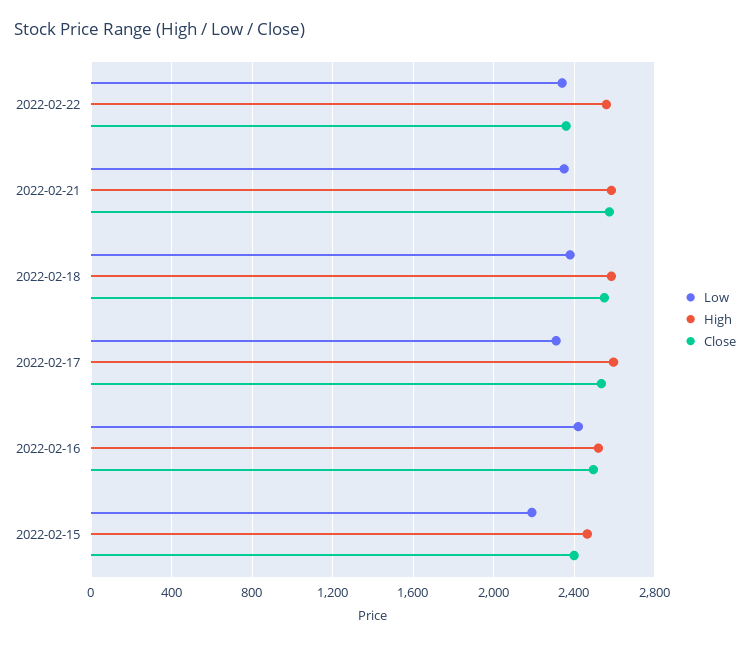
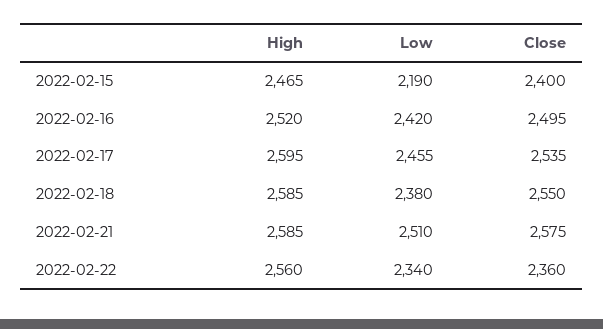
Low, 2022-02-21: 2350 -> 2510
Low, 2022-02-17: 2300 -> 2455

